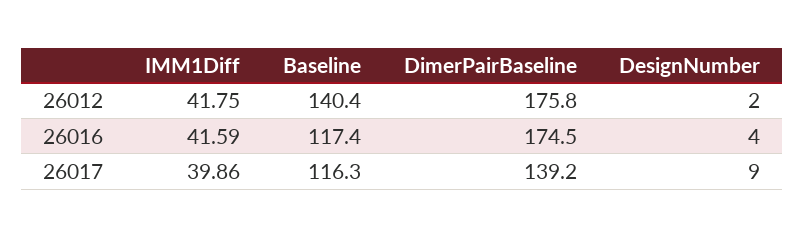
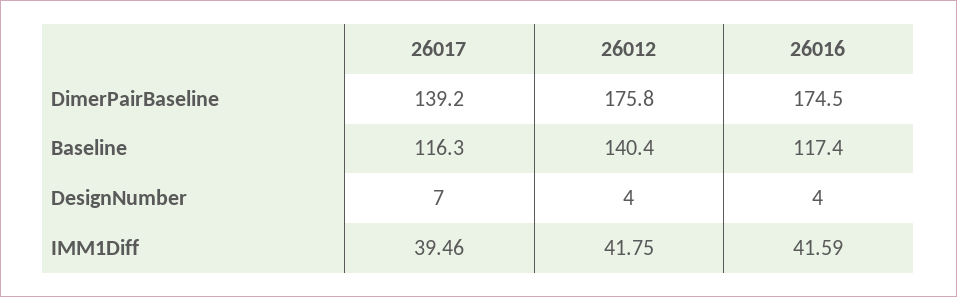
DesignNumber, 26012: 2 -> 4
IMM1Diff, 26017: 39.86 -> 39.46
DesignNumber, 26017: 9 -> 7

